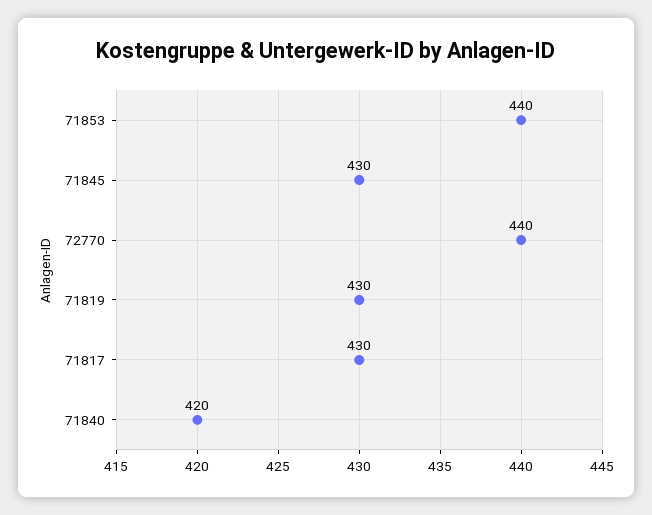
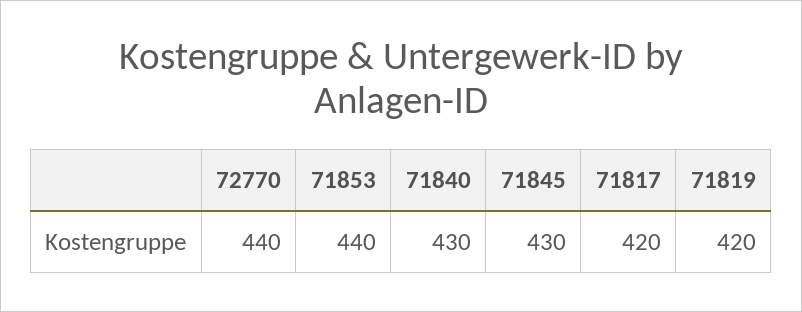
71819: 430 -> 420
71817: 430 -> 420
71840: 420 -> 430

